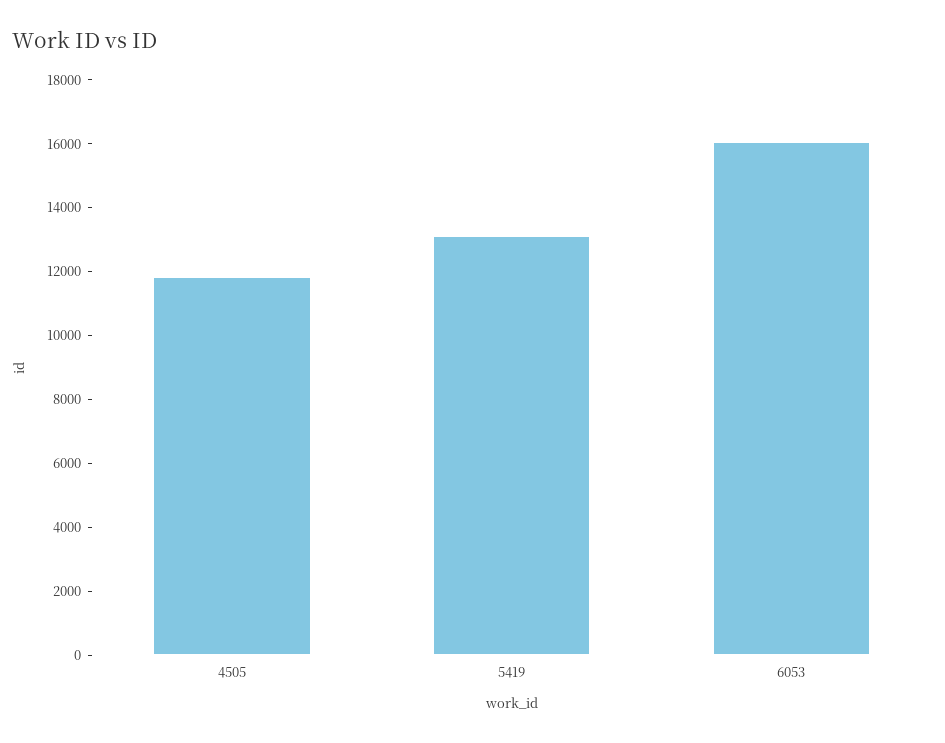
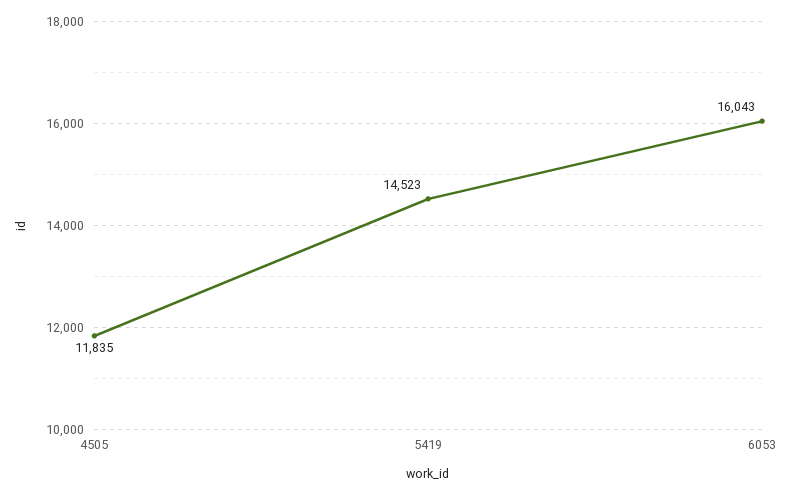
5419: 13000 -> 14523

